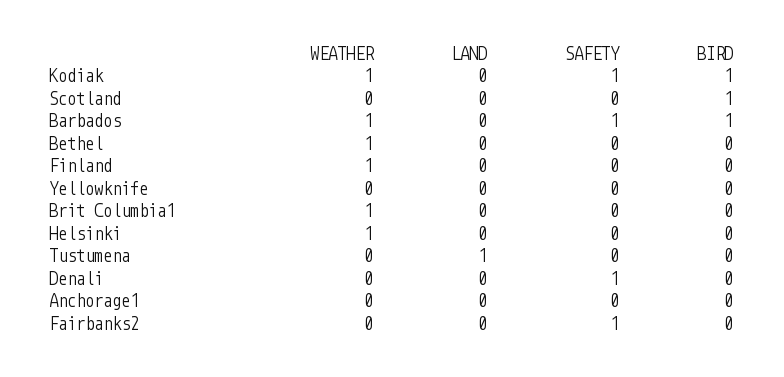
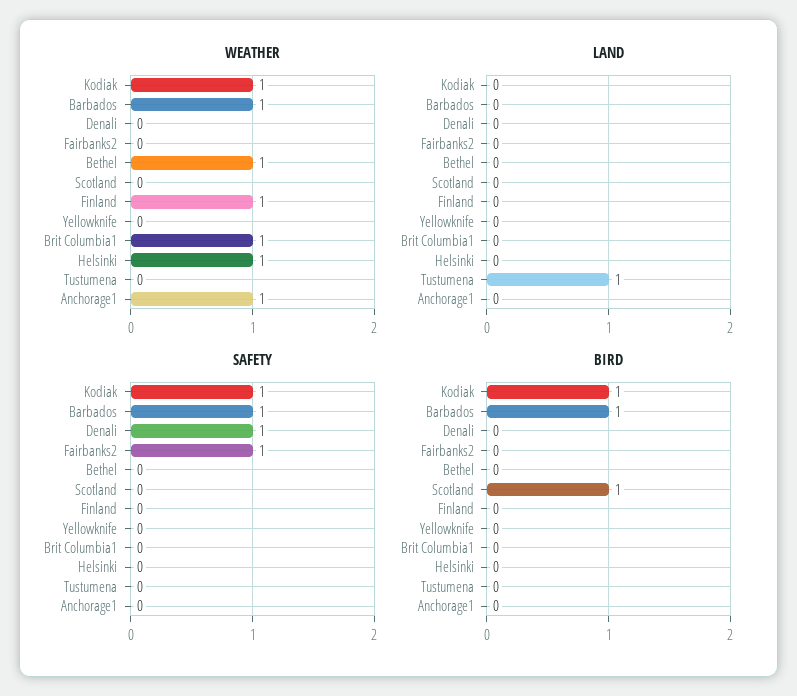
WEATHER, Anchorage1: 0 -> 1

